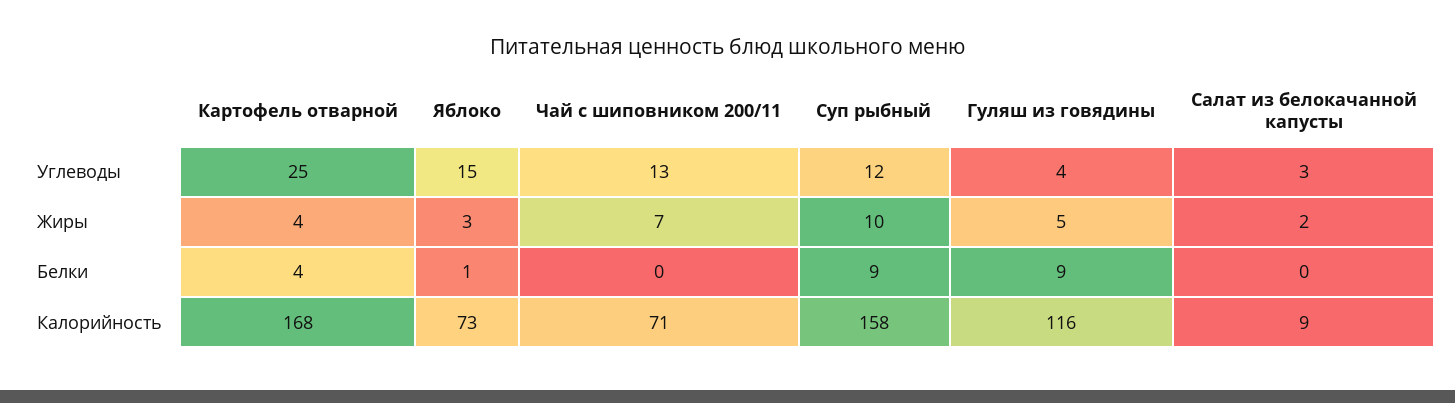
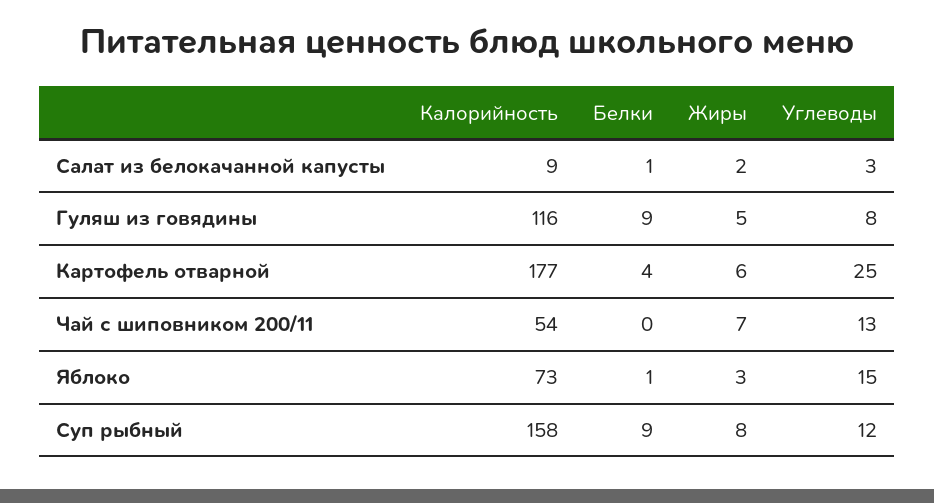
Гуляш из говядины, Углеводы: 4 -> 8
Картофель отварной, Жиры: 4 -> 6
Суп рыбный, Жиры: 10 -> 8
Салат из белокачанной капусты, Белки: 0 -> 1
Картофель отварной, Калорийность: 168 -> 177
Чай с шиповником 200/11, Калорийность: 71 -> 54

